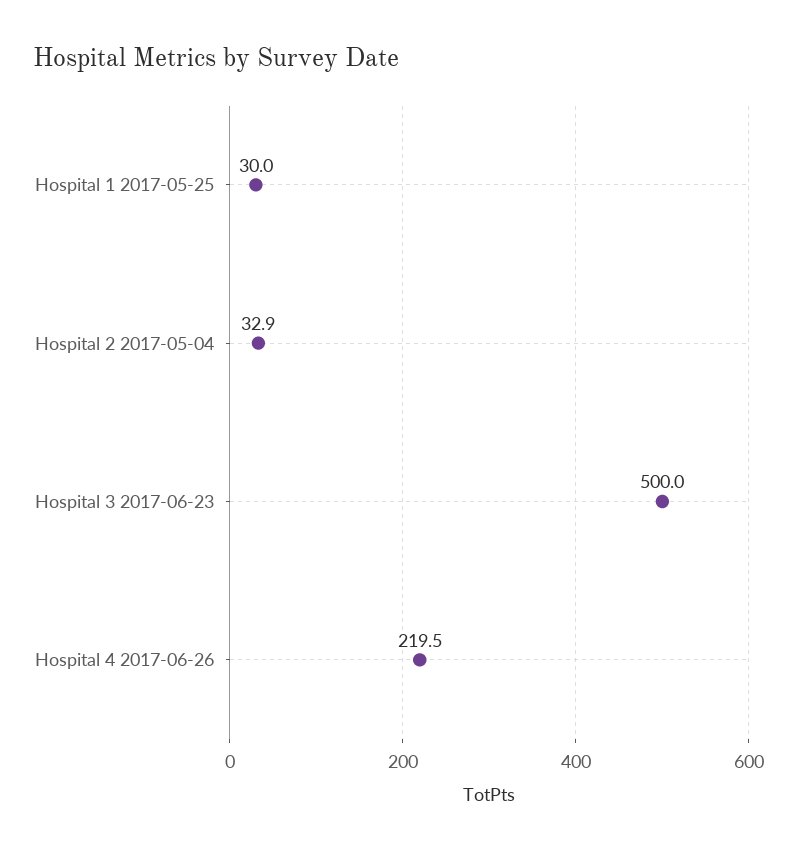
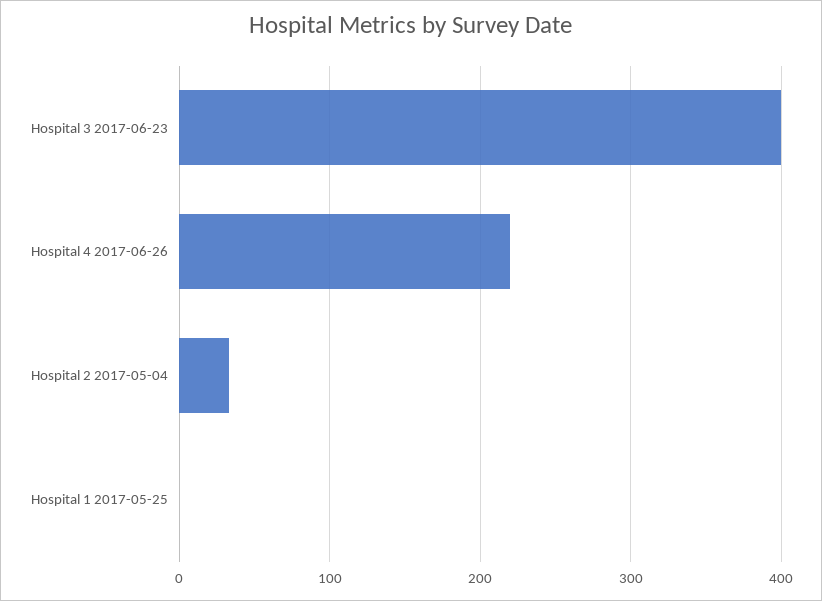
Hospital 1 2017-05-25: 30 -> 0
Hospital 3 2017-06-23: 500 -> 400

